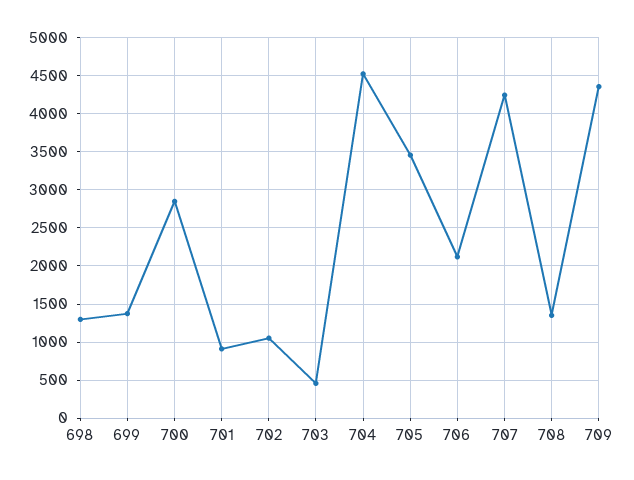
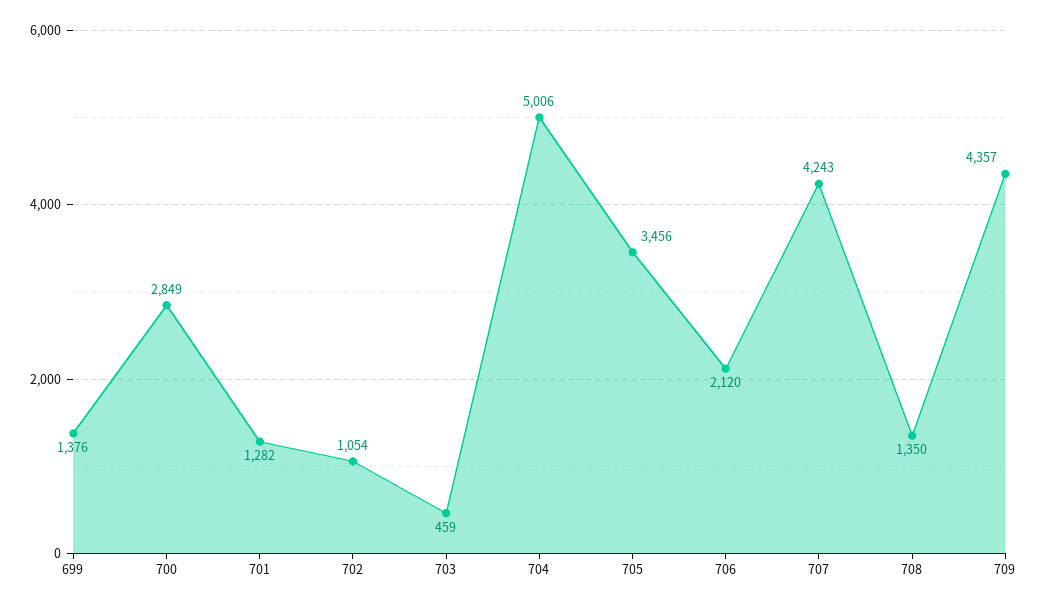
698: 1300 -> none
701: 900 -> 1282
704: 4500 -> 5006

